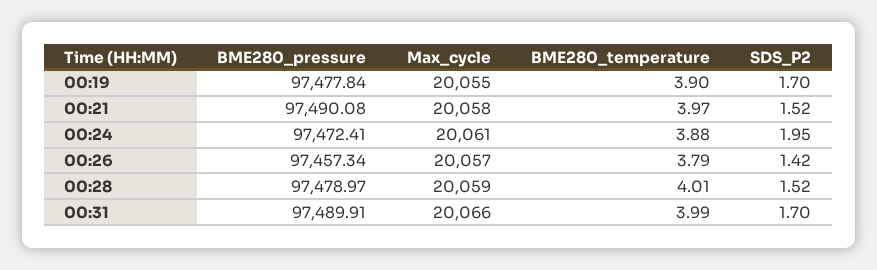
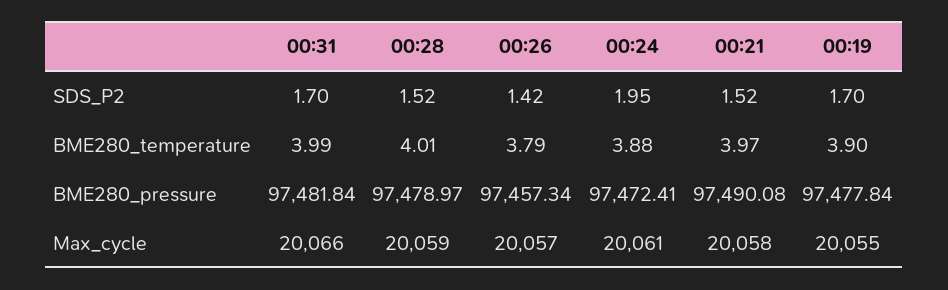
BME280_pressure, 00:31: 97489.91 -> 97481.84

